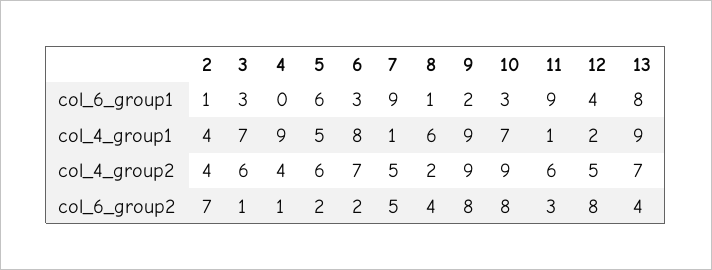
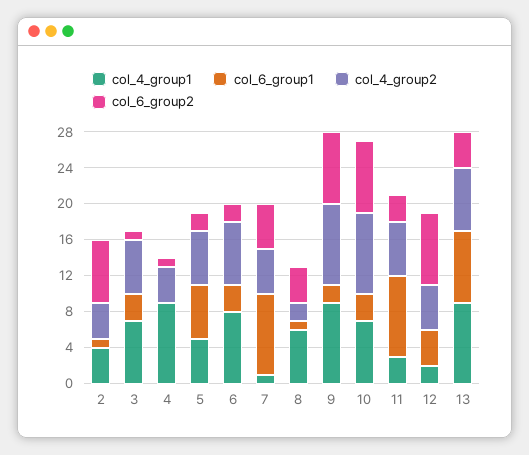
col_4_group1, 11: 1 -> 3

